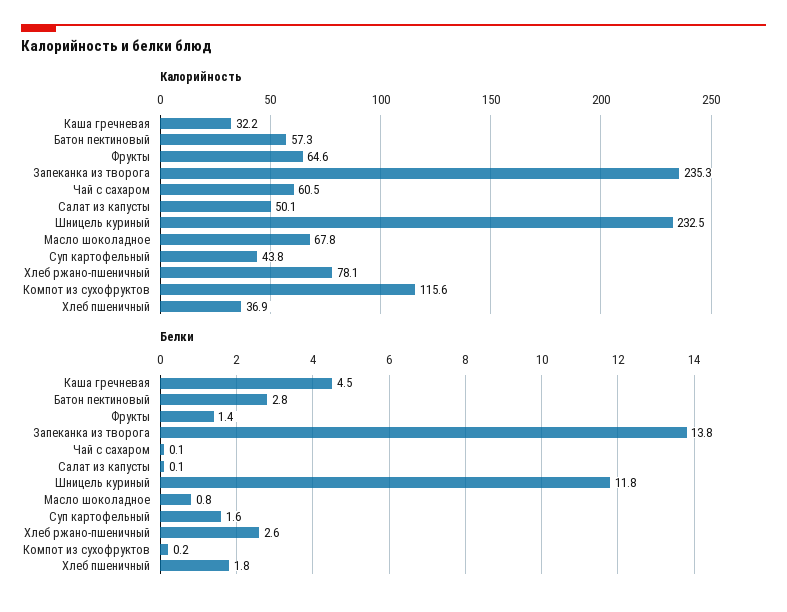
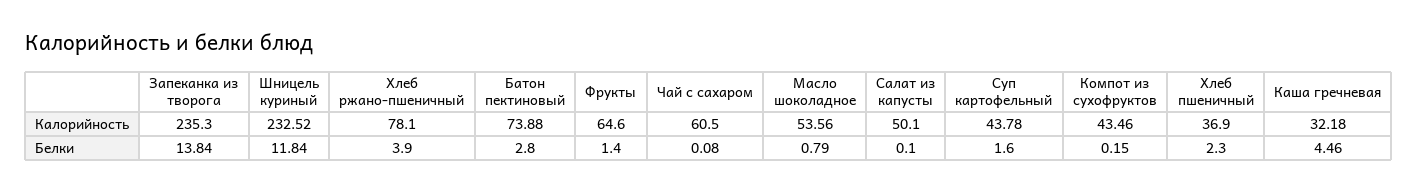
Калорийность, Батон пектиновый: 57.3 -> 73.88
Калорийность, Масло шоколадное: 67.8 -> 53.56
Калорийность, Компот из сухофруктов: 115.6 -> 43.46
Белки, Хлеб ржано-пшеничный: 2.6 -> 3.9
Белки, Хлеб пшеничный: 1.8 -> 2.3

